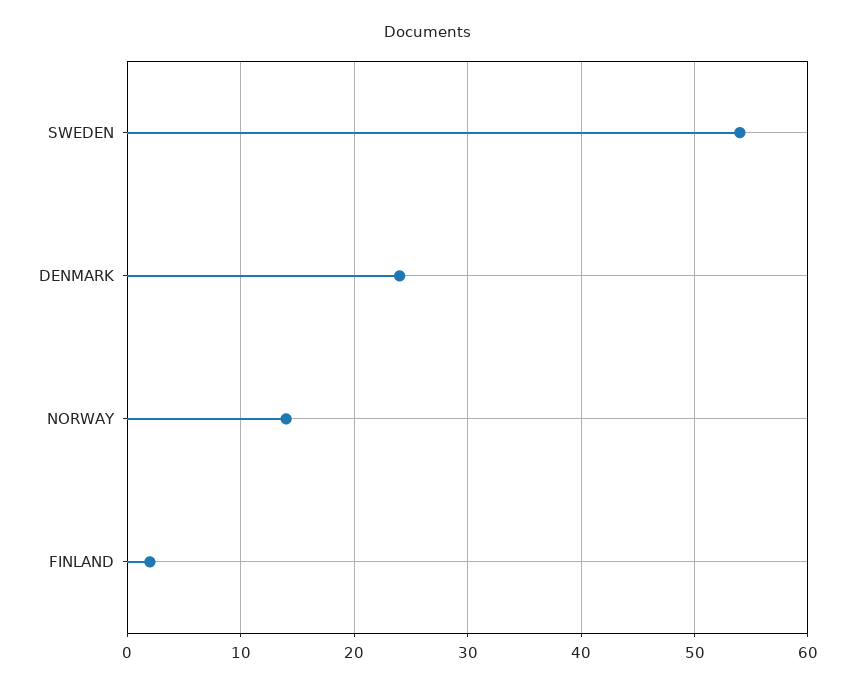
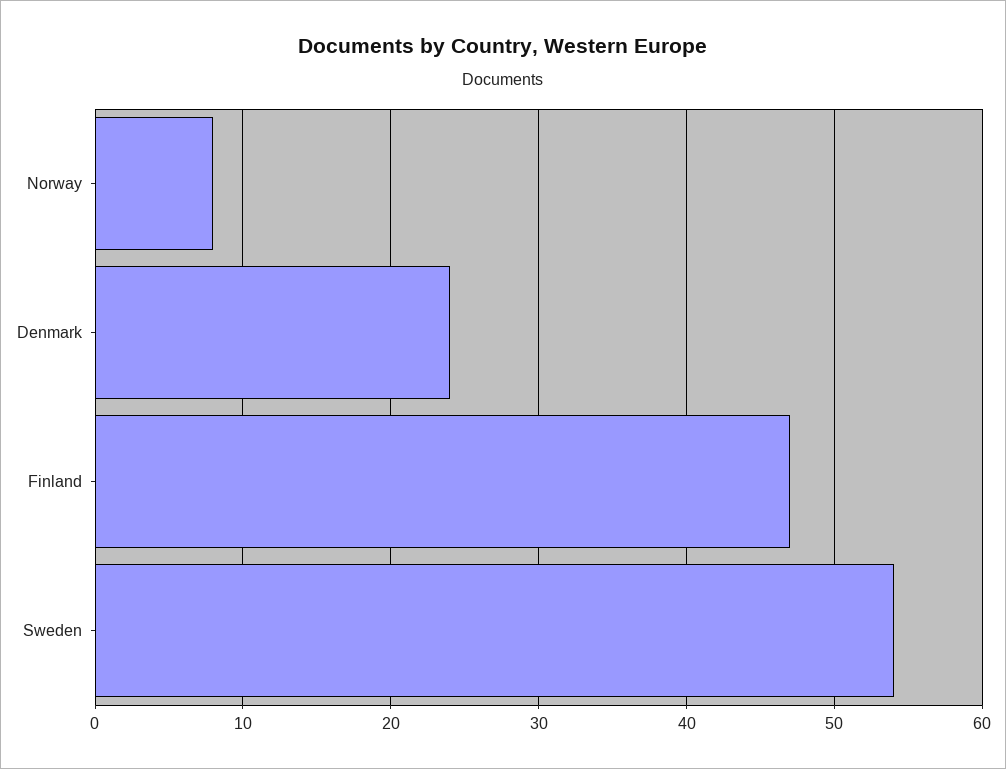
NORWAY: 14 -> 8
FINLAND: 2 -> 47

